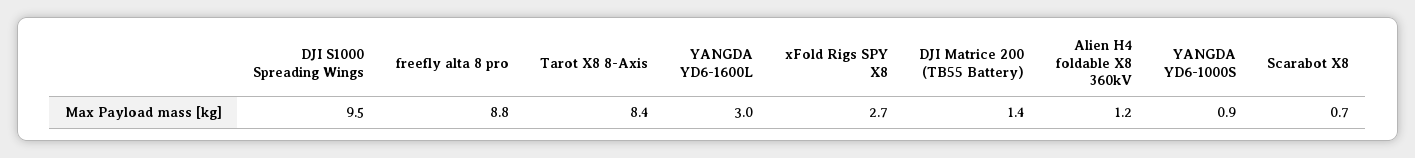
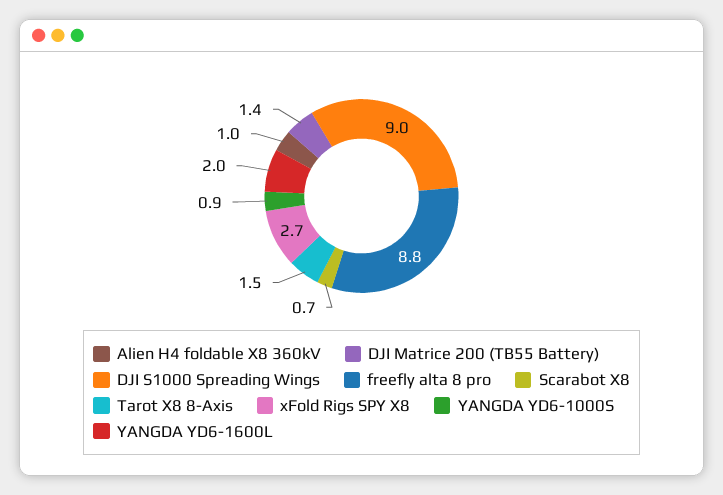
DJI S1000 Spreading Wings: 9.5 -> 9
Tarot X8 8-Axis: 8.4 -> 1.5
YANGDA YD6-1600L: 3 -> 2
Alien H4 foldable X8 360kV: 1.2 -> 1

